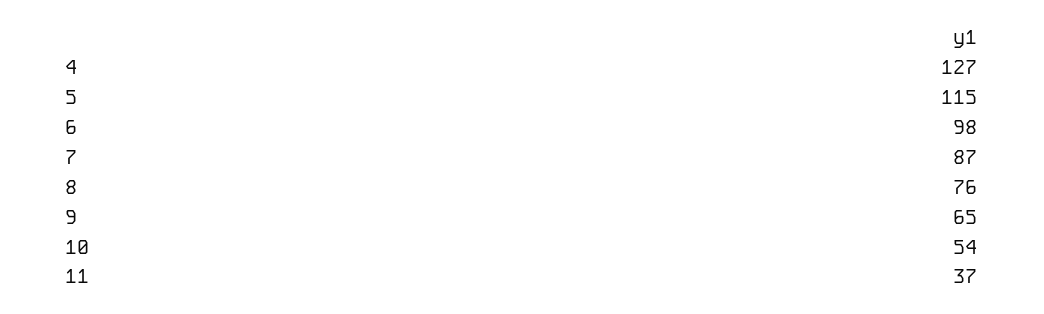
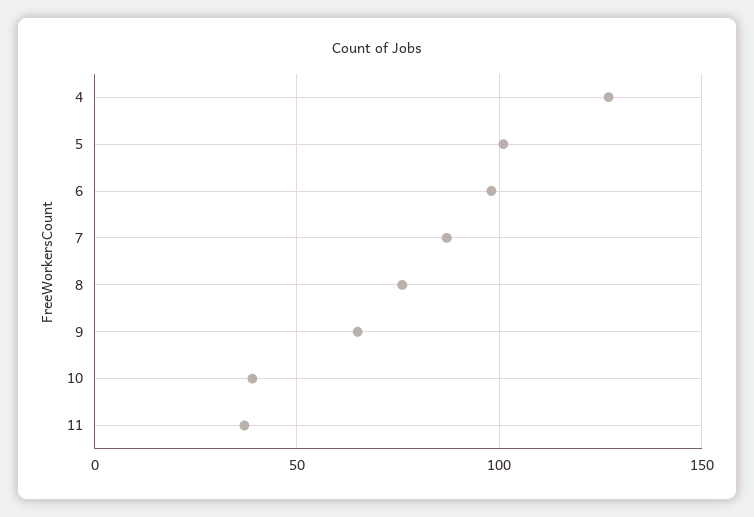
5: 115 -> 100
10: 54 -> 40

